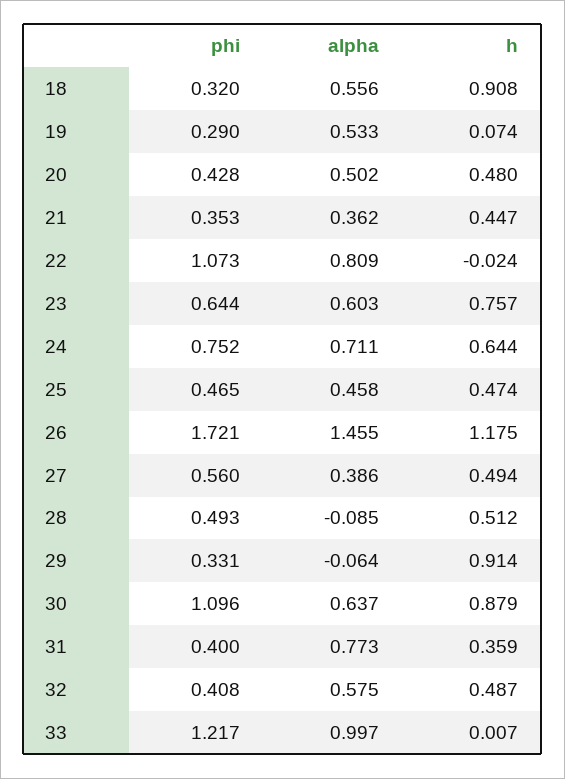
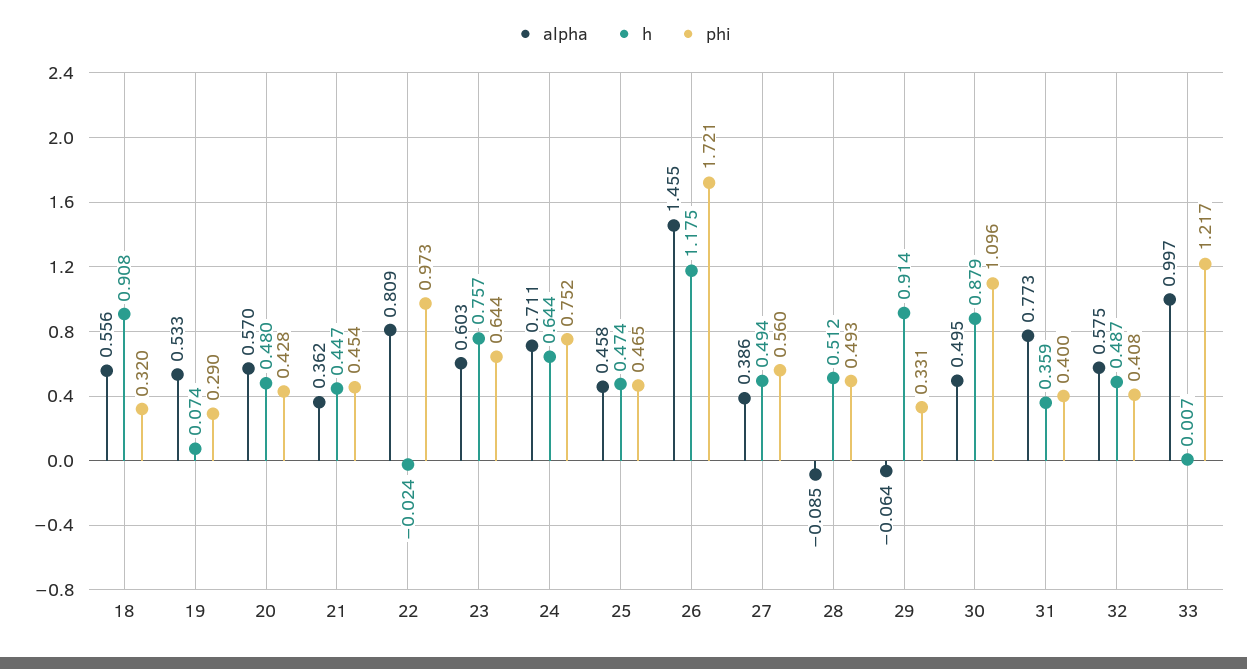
alpha, 20: 0.502 -> 0.57
phi, 21: 0.353 -> 0.454
phi, 22: 1.073 -> 0.973
alpha, 30: 0.637 -> 0.495

